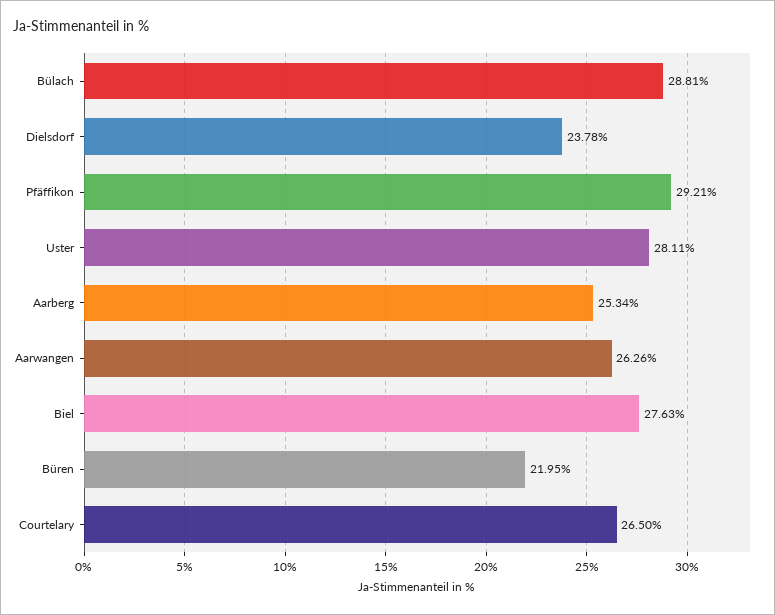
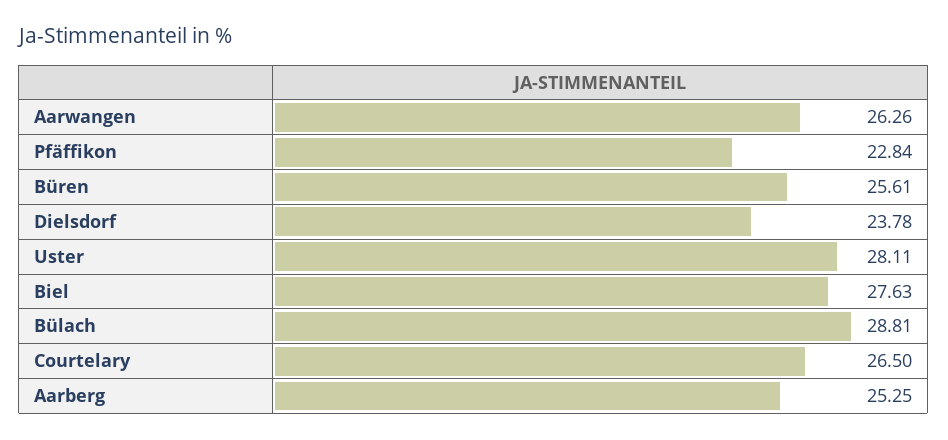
Pfäffikon: 29.21 -> 22.84
Aarberg: 25.34 -> 25.25
Büren: 21.95 -> 25.61

